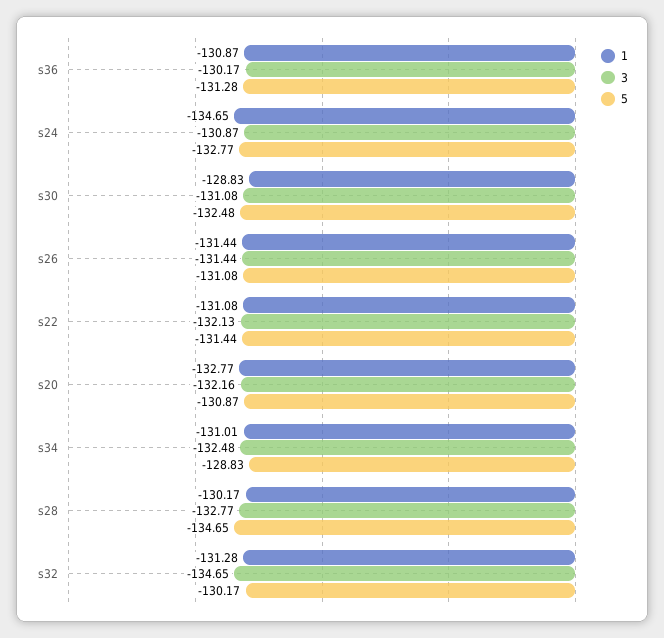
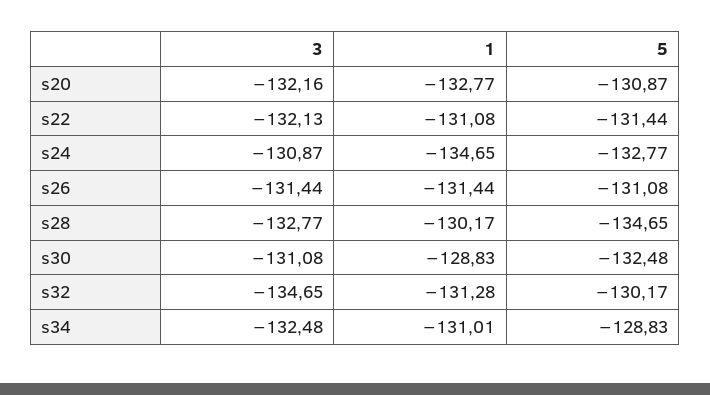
1, s36: -130.87 -> none
3, s36: -130.17 -> none
5, s36: -131.28 -> none

